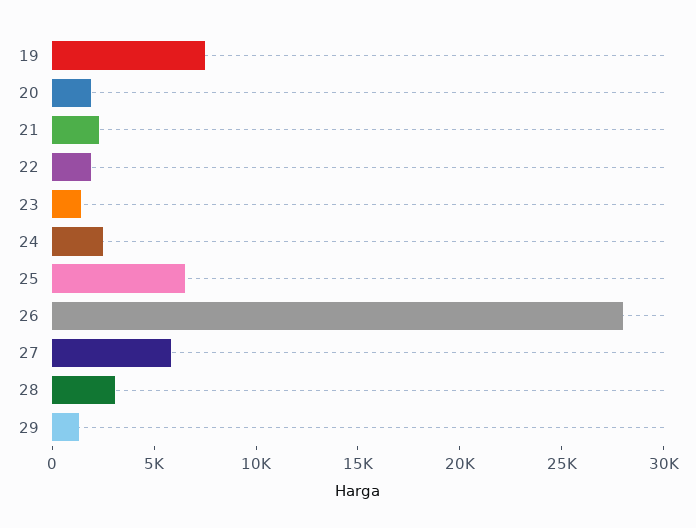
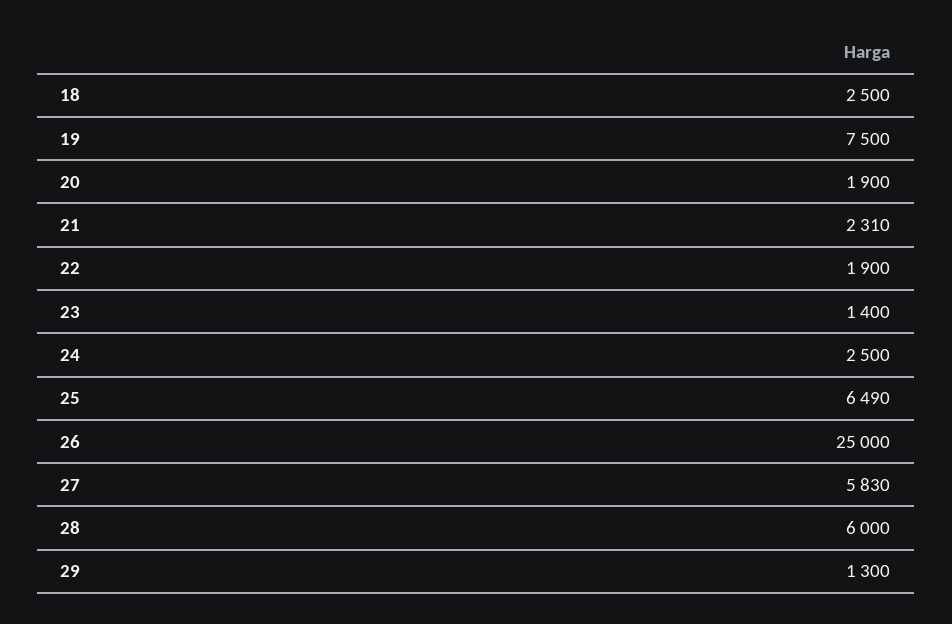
26: 28000 -> 25000
28: 3000 -> 6000
18: none -> 2500

